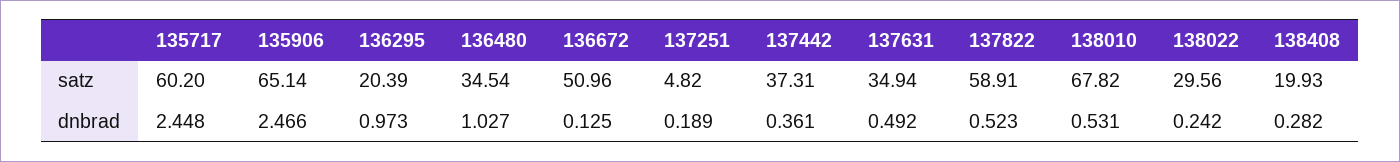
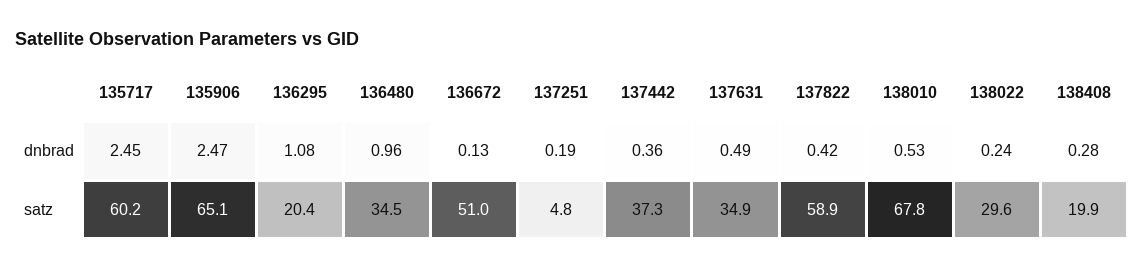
136295, dnbrad: 0.973 -> 1.08
136480, dnbrad: 1.027 -> 0.96
137822, dnbrad: 0.523 -> 0.42

